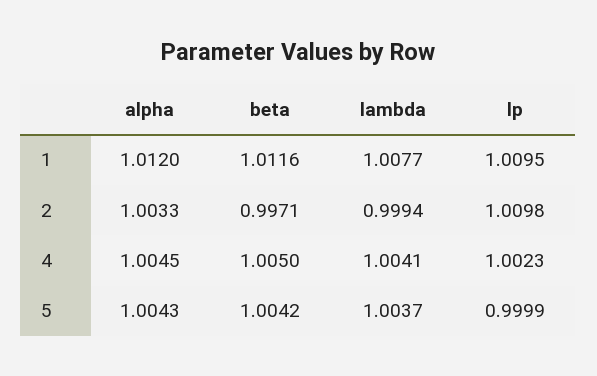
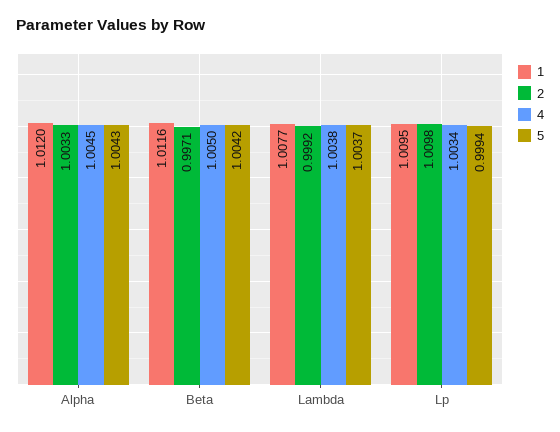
2, lambda: 0.9994 -> 0.9992
4, lambda: 1.0041 -> 1.0038
4, lp: 1.0023 -> 1.0034
5, lp: 0.9999 -> 0.9994

